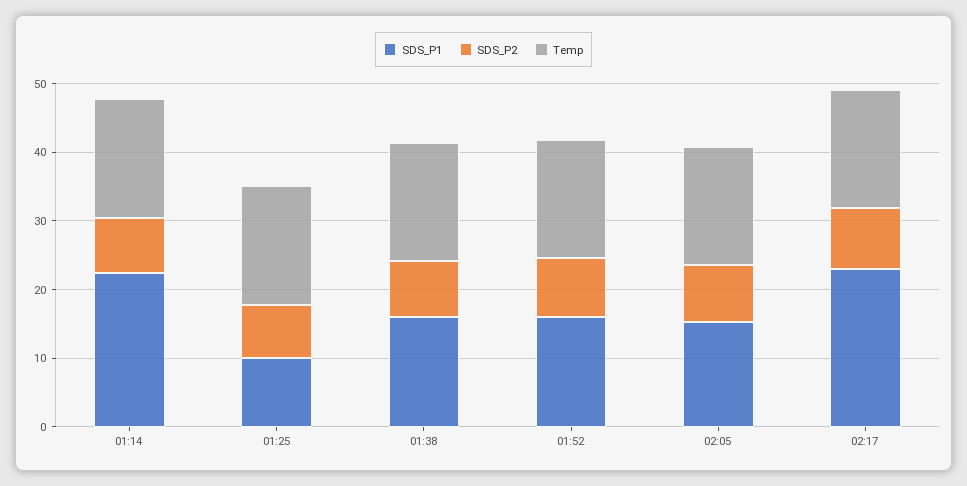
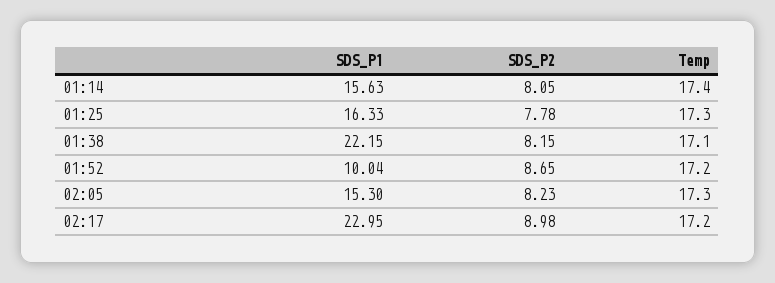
SDS_P1, 01:14: 22 -> 15.63
SDS_P1, 01:25: 10 -> 16.33
SDS_P1, 01:38: 16 -> 22.15
SDS_P1, 01:52: 16 -> 10.04

